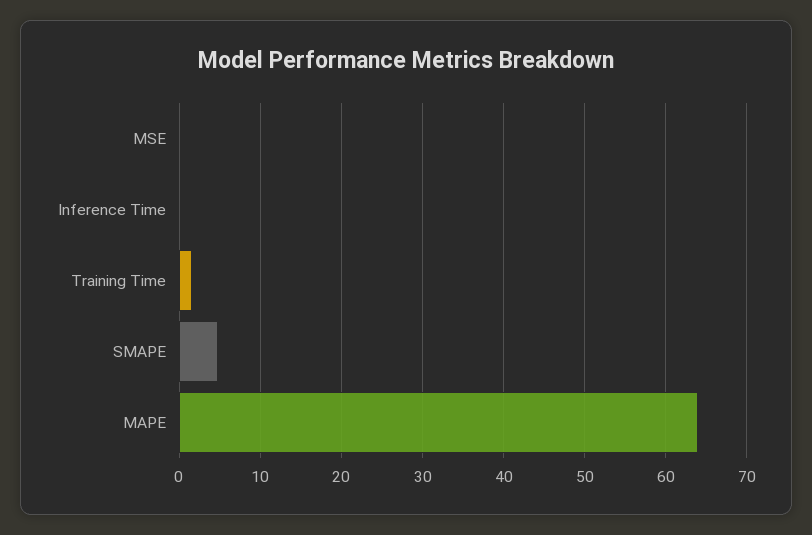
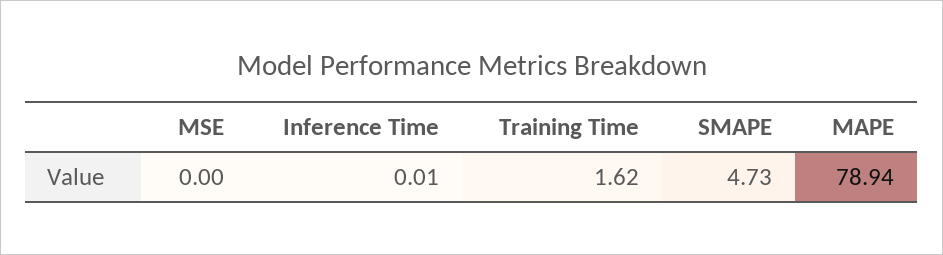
MAPE: 64 -> 78.94

